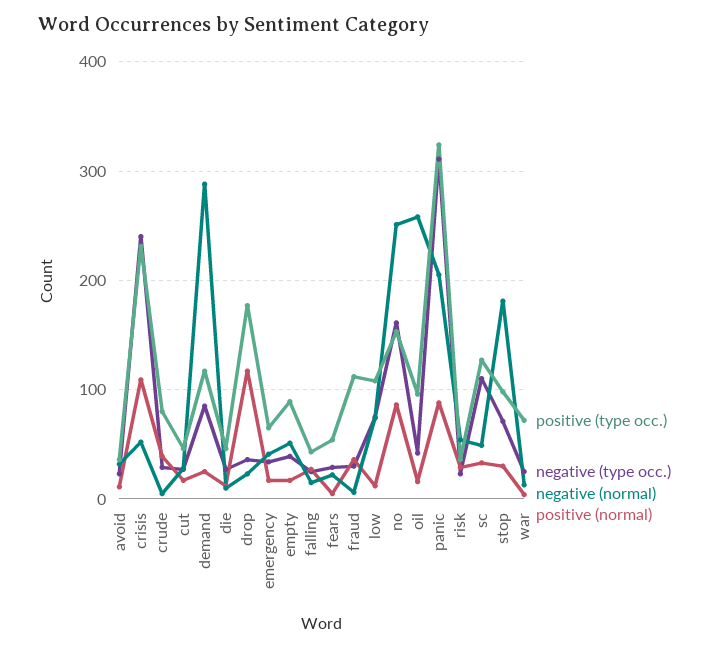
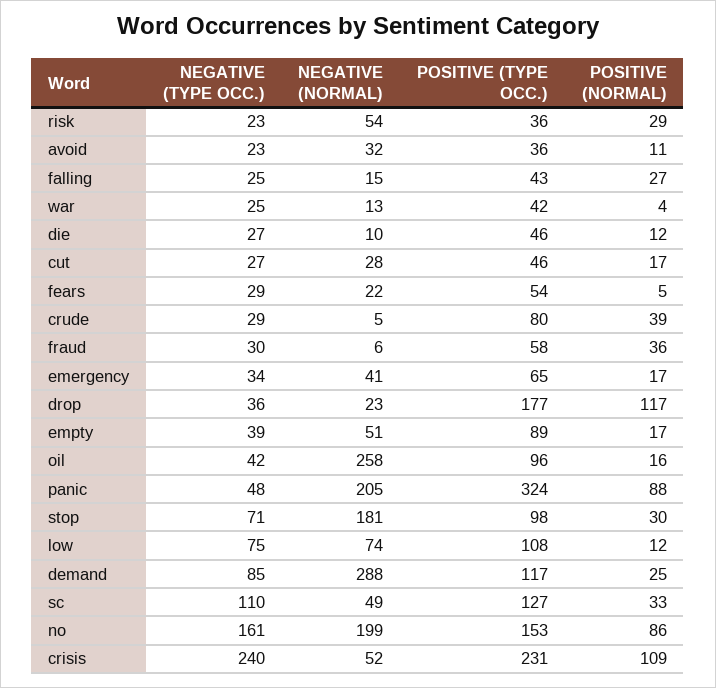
positive (type occ.), fraud: 110 -> 58
negative (normal), no: 250 -> 199
negative (type occ.), panic: 310 -> 48
positive (type occ.), war: 70 -> 42

